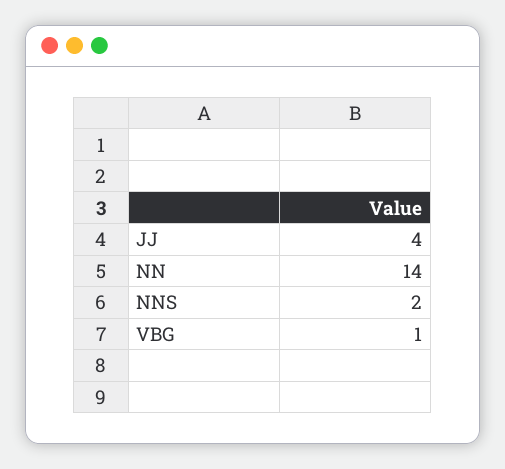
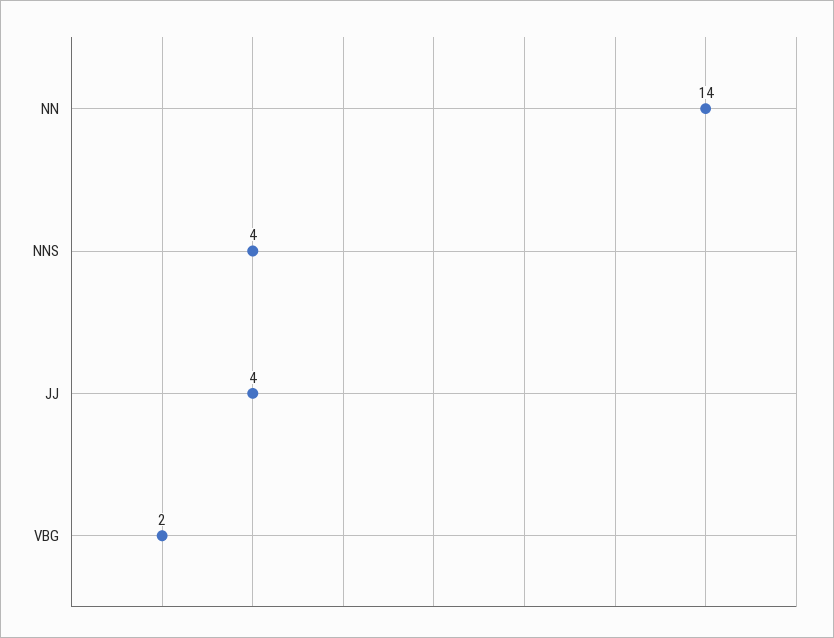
NNS: 2 -> 4
VBG: 1 -> 2

